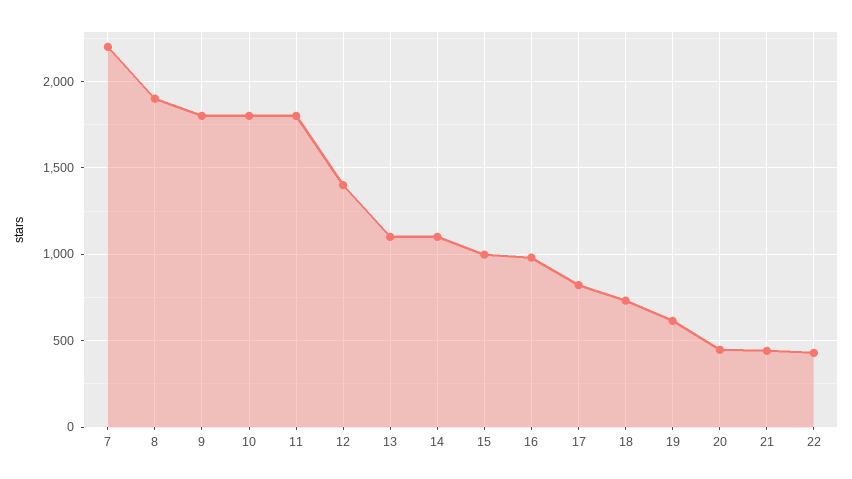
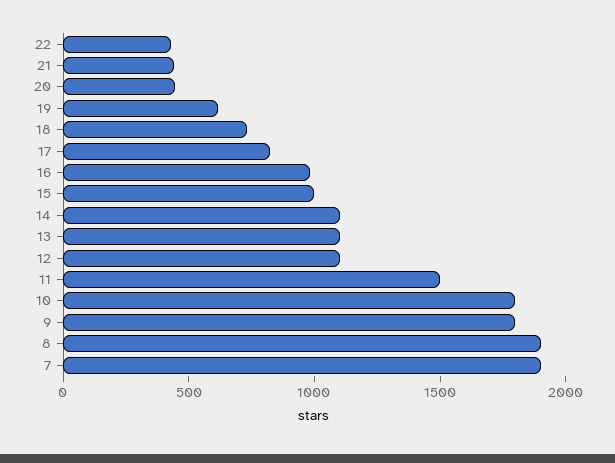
7: 2200 -> 1900
11: 1800 -> 1500
12: 1400 -> 1100

